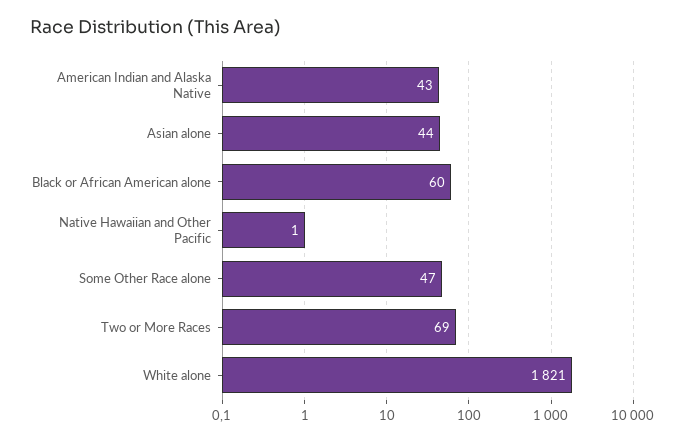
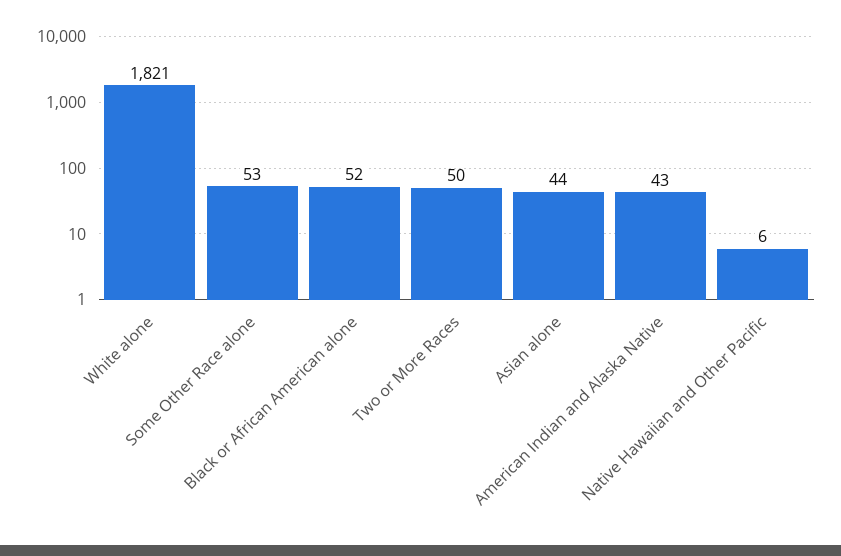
Black or African American alone: 60 -> 52
Native Hawaiian and Other Pacific: 1 -> 6
Some Other Race alone: 47 -> 53
Two or More Races: 69 -> 50

